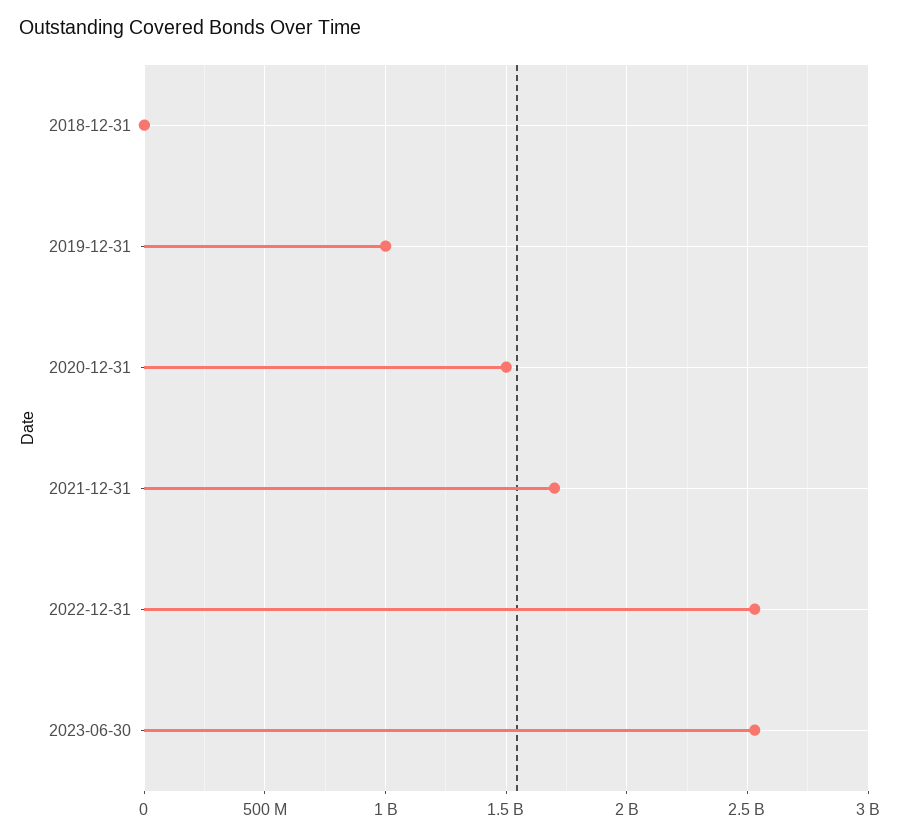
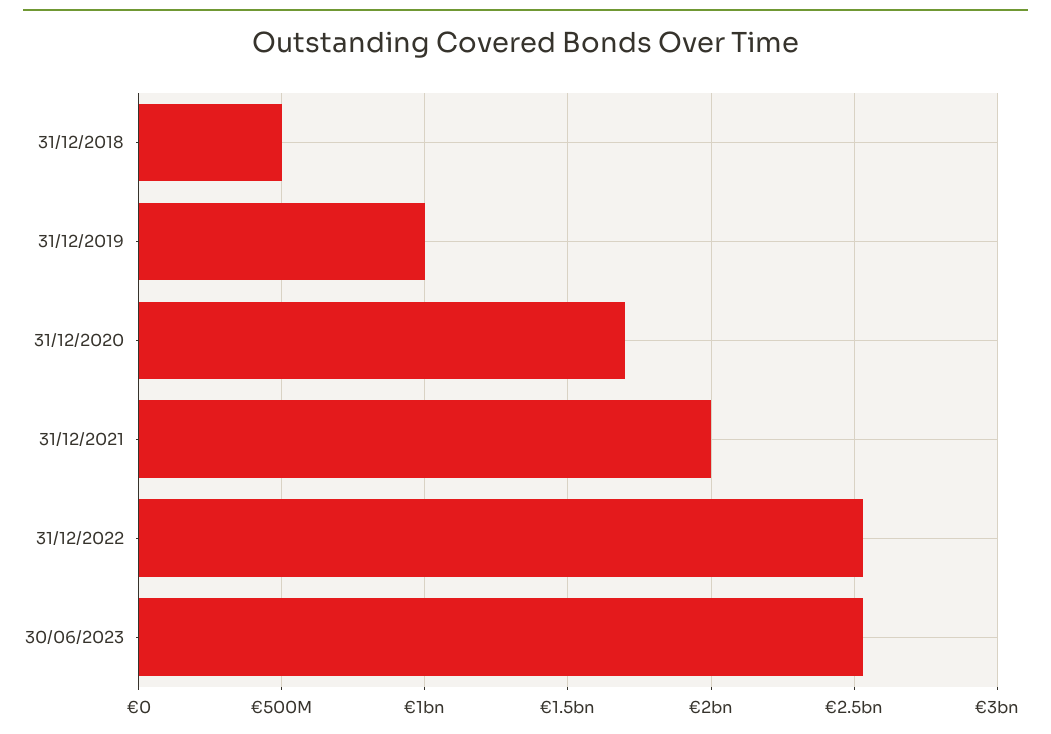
2018-12-31: 0 -> 500000000
2020-12-31: 1500000000 -> 1700000000
2021-12-31: 1700000000 -> 2000000000

